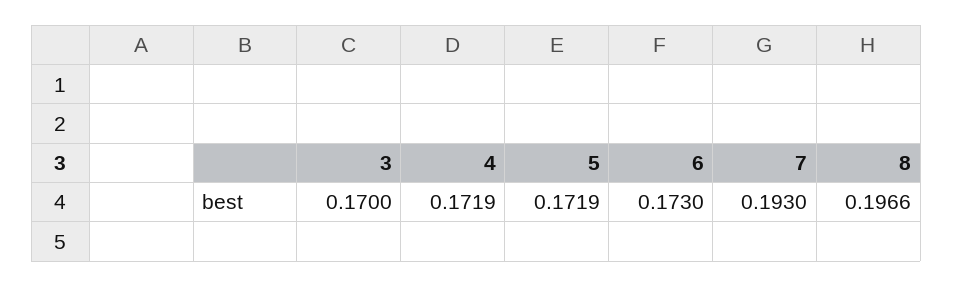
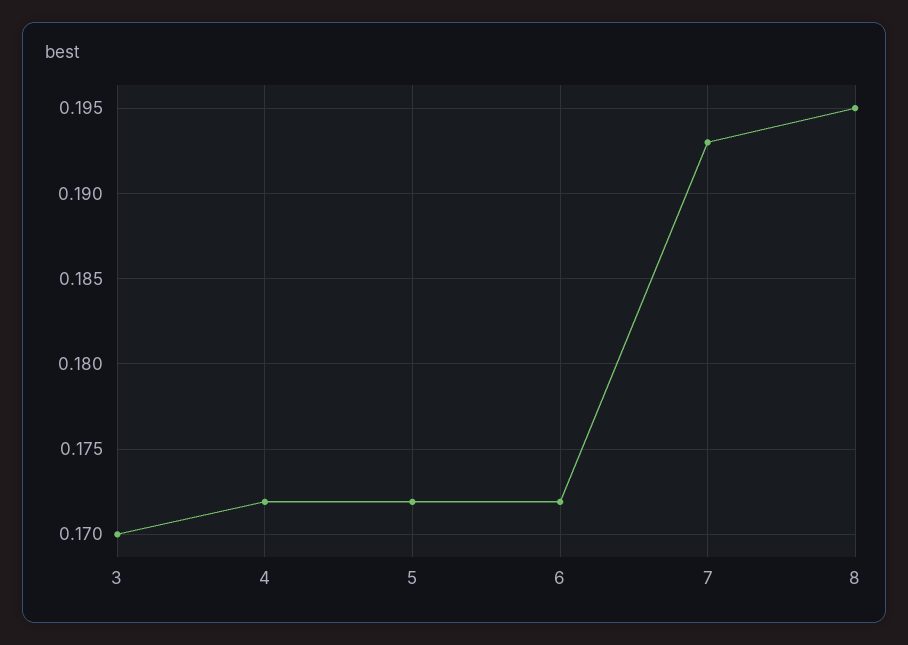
6: 0.173 -> 0.172
8: 0.1966 -> 0.195

